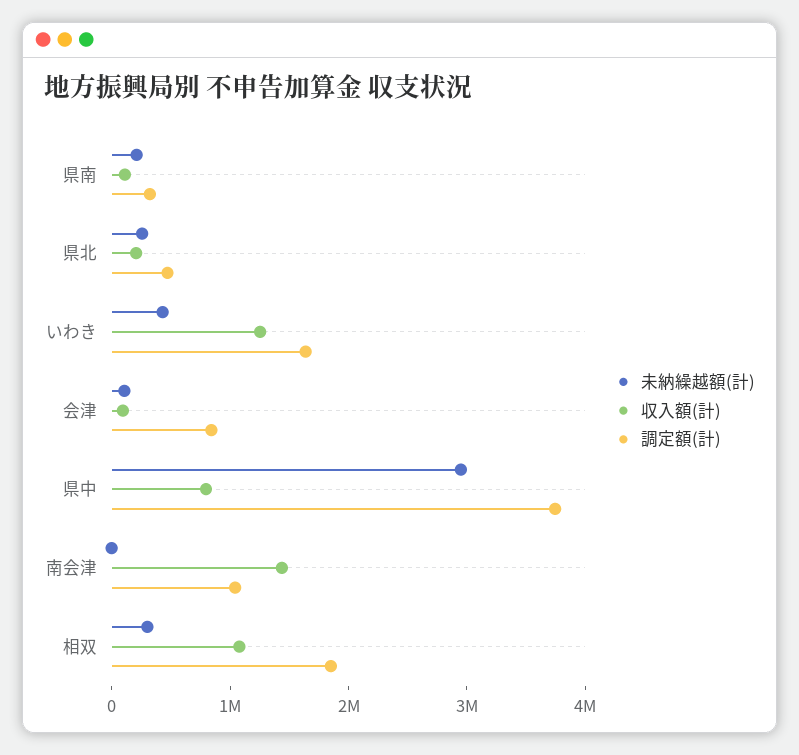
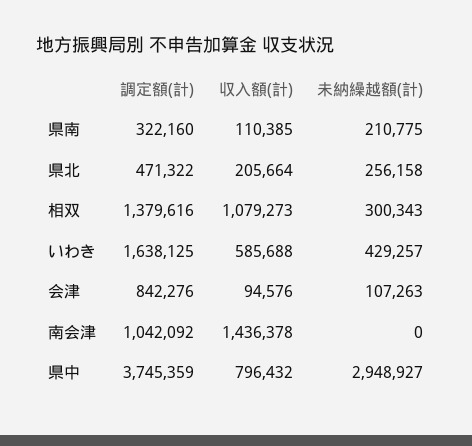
収入額(計), いわき: 1200000 -> 585688
調定額(計), 相双: 1800000 -> 1379616

